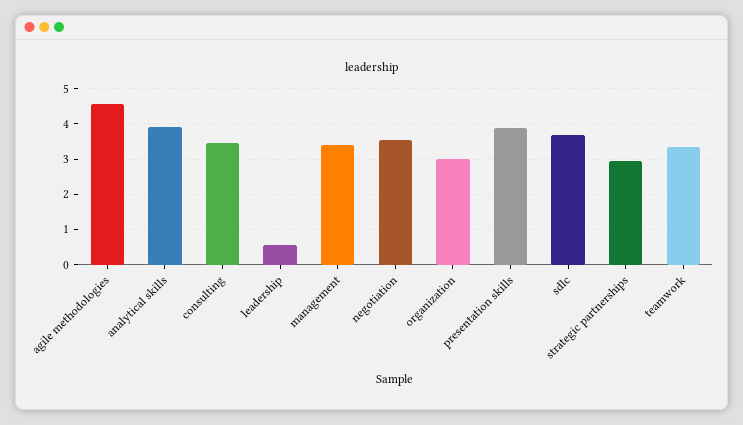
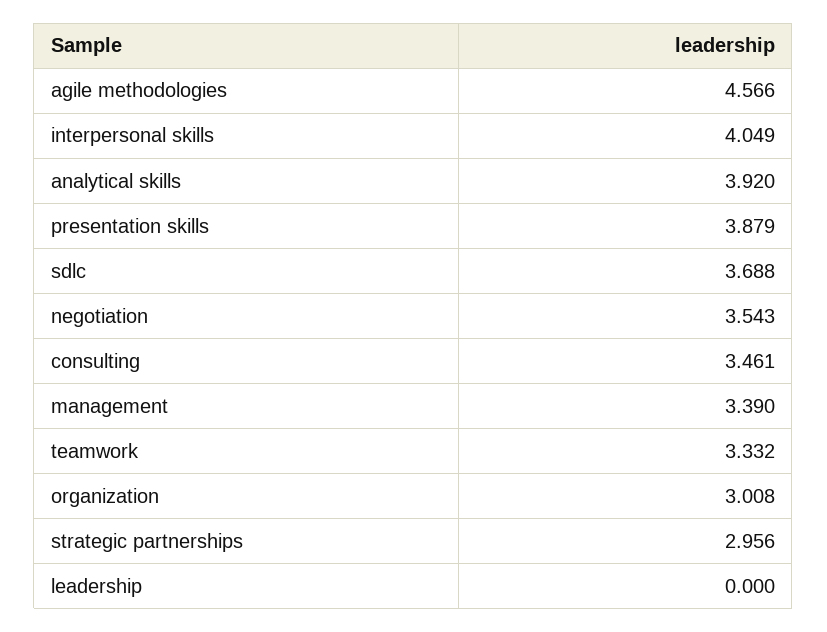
leadership: 0.6 -> 0
interpersonal skills: none -> 4.049

